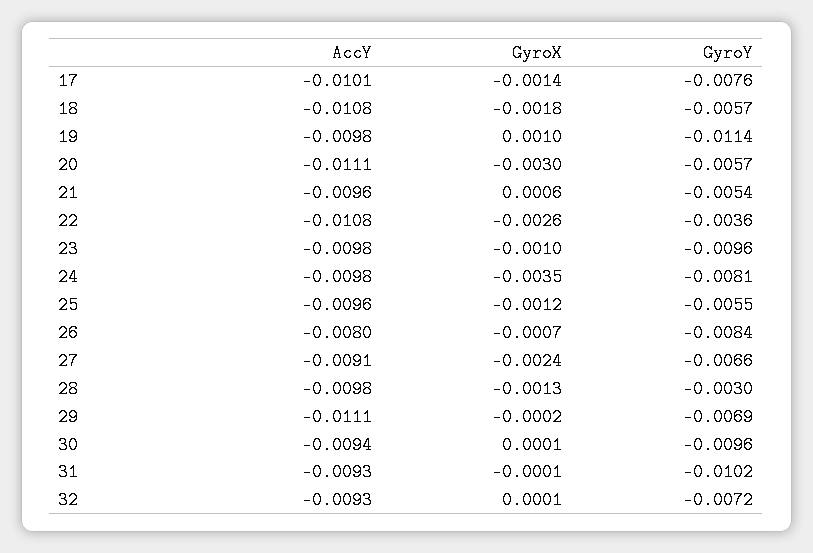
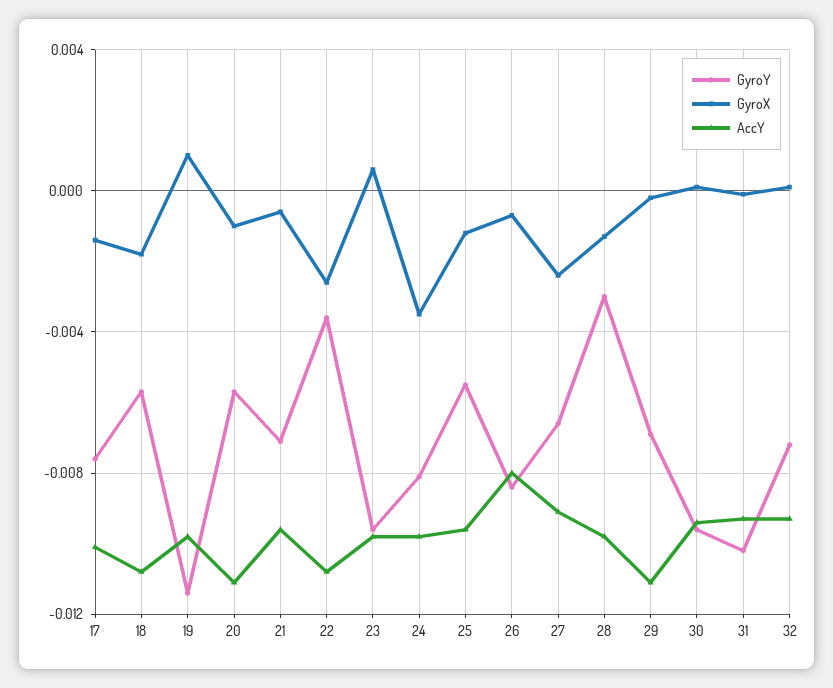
GyroX, 20: -0.003 -> -0.001
GyroX, 21: 0.0006 -> -0.0005
GyroY, 21: -0.0054 -> -0.007
GyroX, 23: -0.001 -> 0.0005

